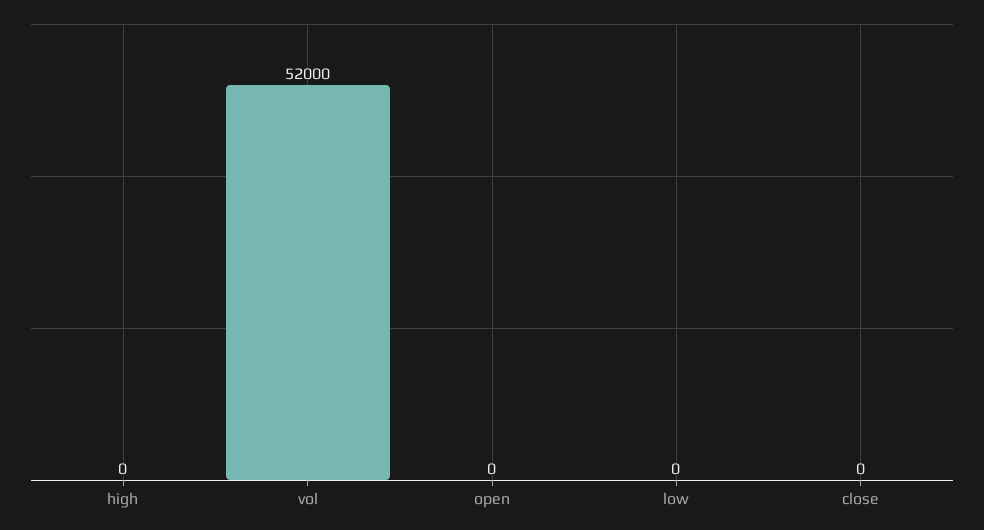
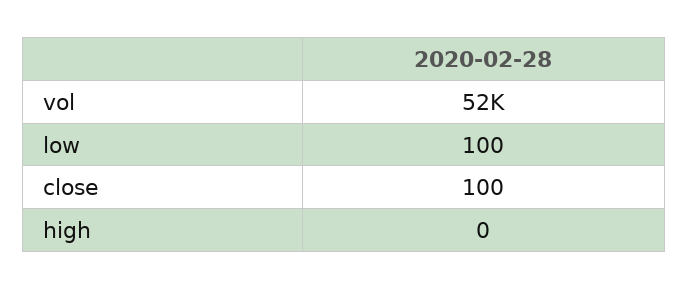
open: 0 -> none
low: 0 -> 100
close: 0 -> 100

